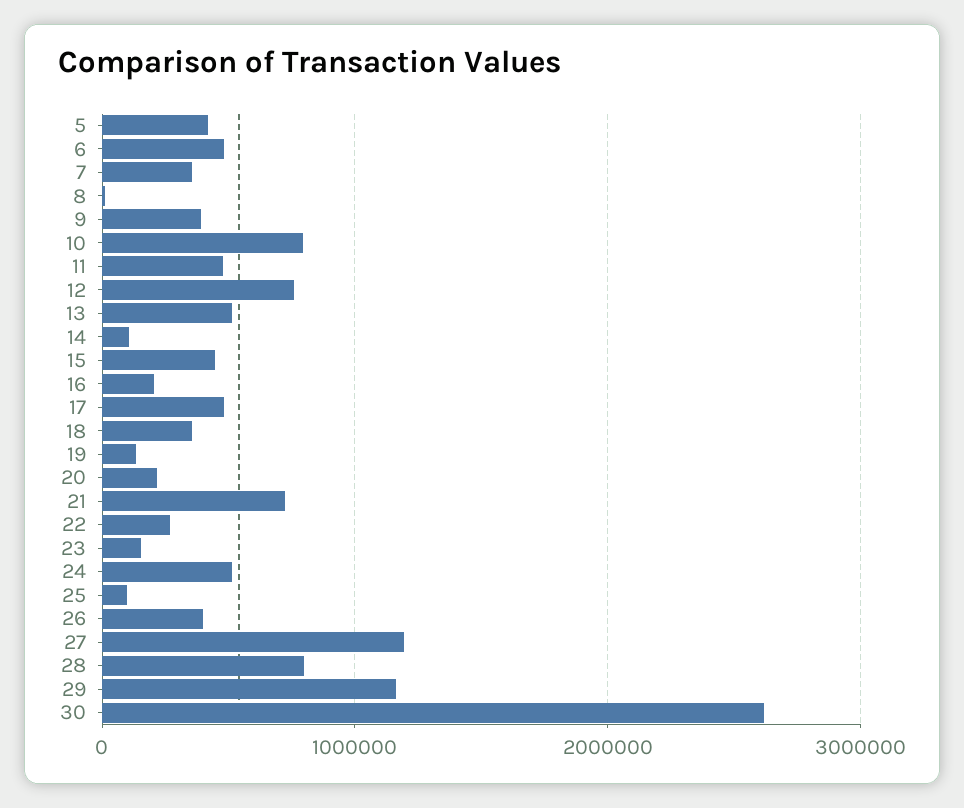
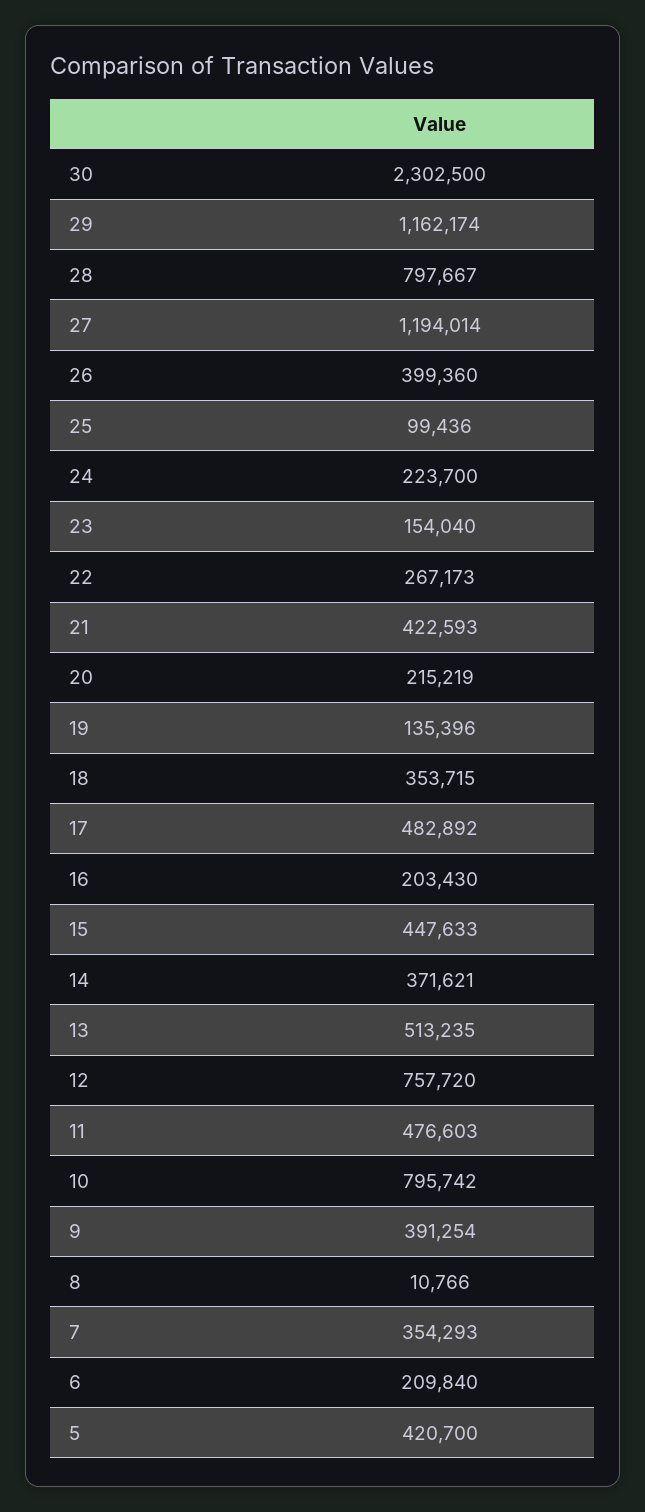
6: 500000 -> 209840
14: 100000 -> 371621
21: 700000 -> 422593
24: 500000 -> 223700
30: 2600000 -> 2302500

